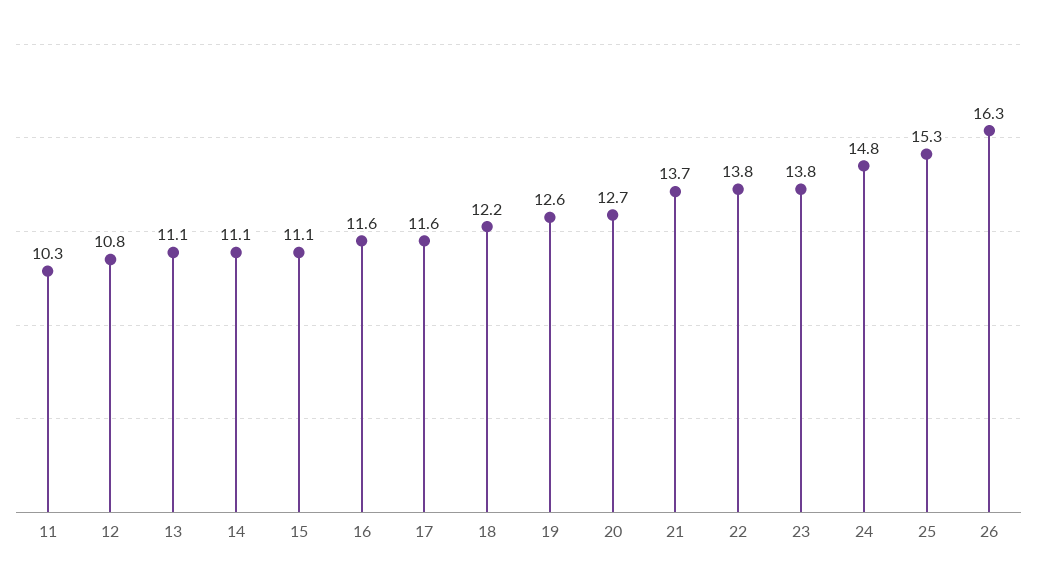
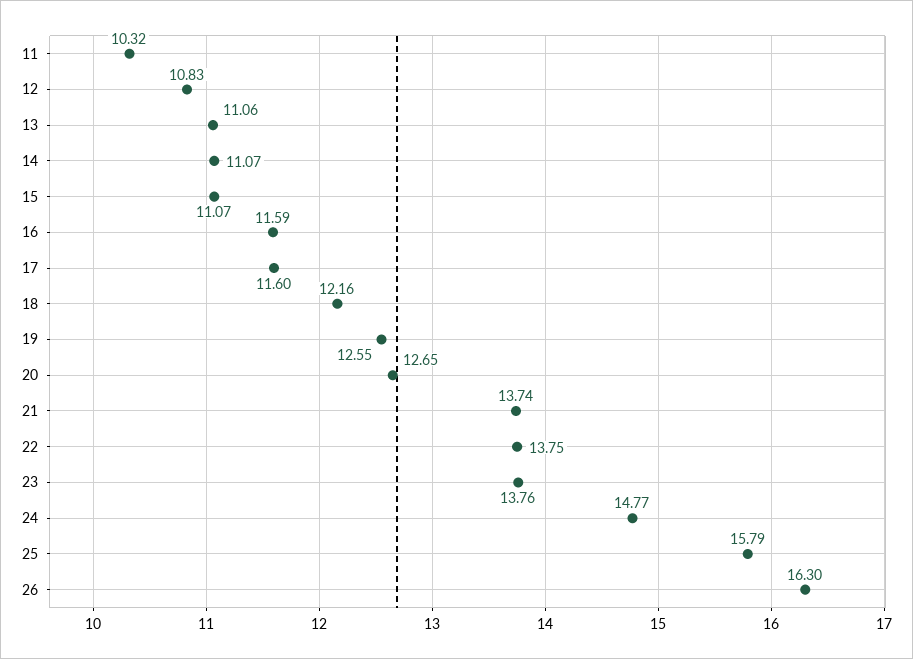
25: 15.3 -> 15.79

